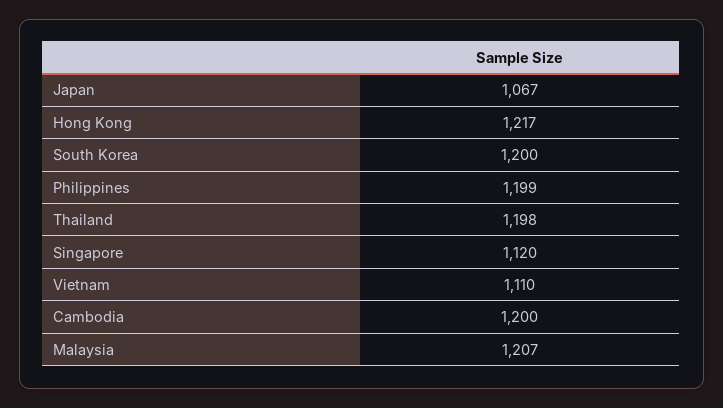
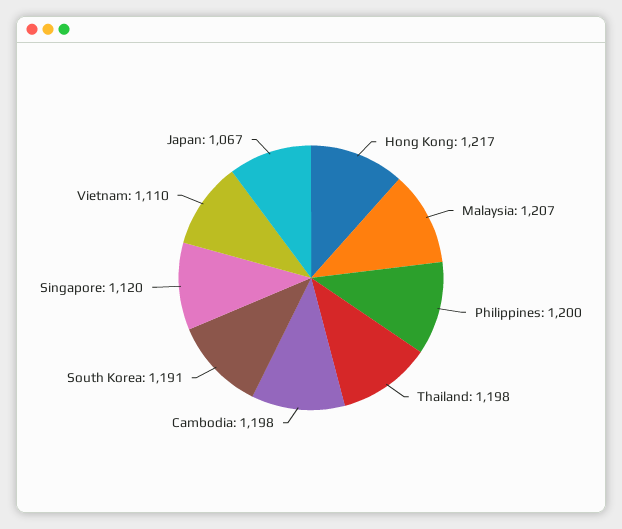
South Korea: 1200 -> 1191
Philippines: 1199 -> 1200
Cambodia: 1200 -> 1198

